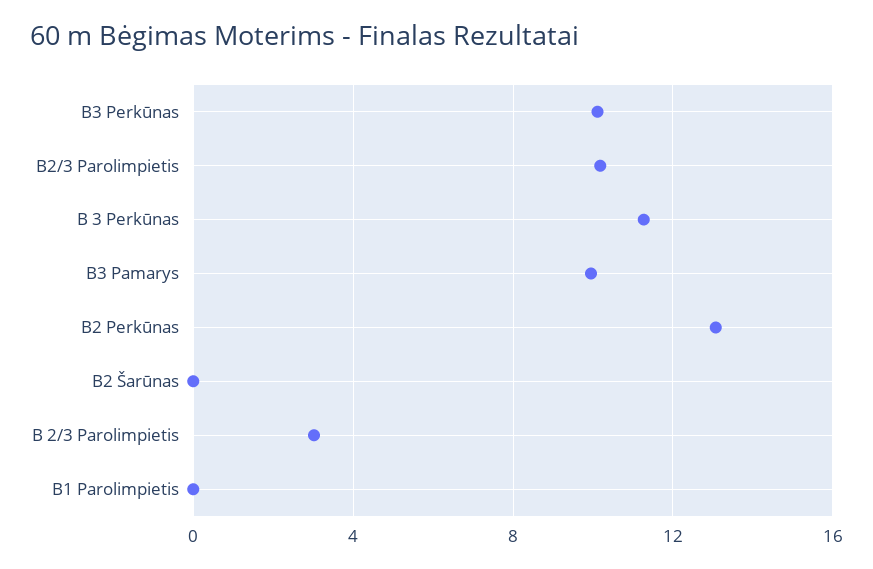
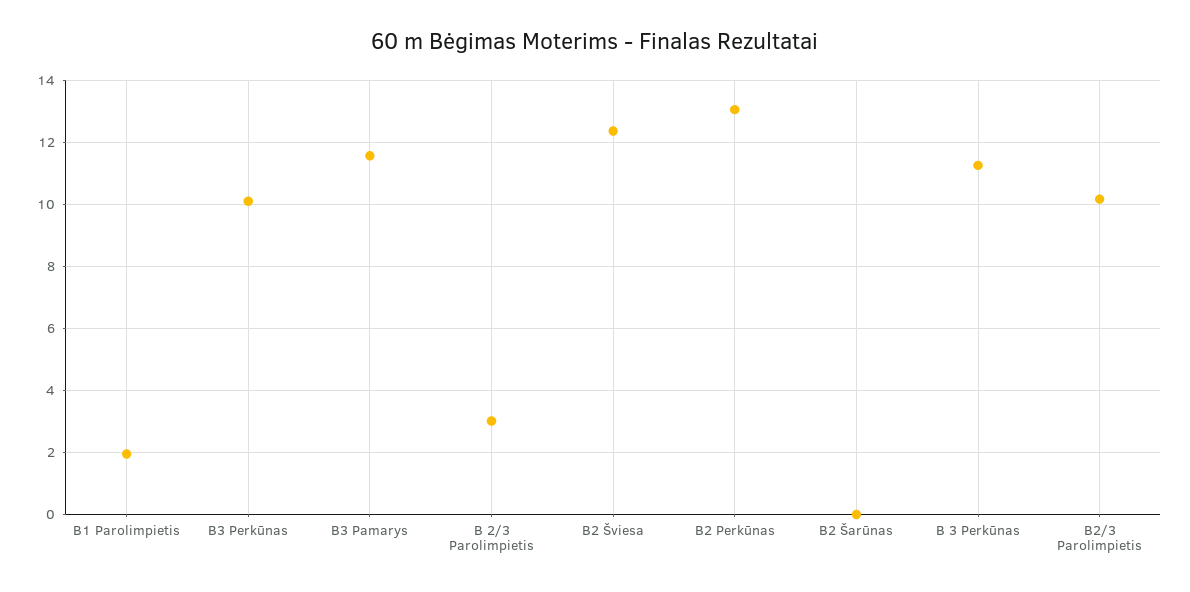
B3 Pamarys: 10 -> 11.6
B1 Parolimpietis: 0 -> 2
B2 Šviesa: none -> 12.4

